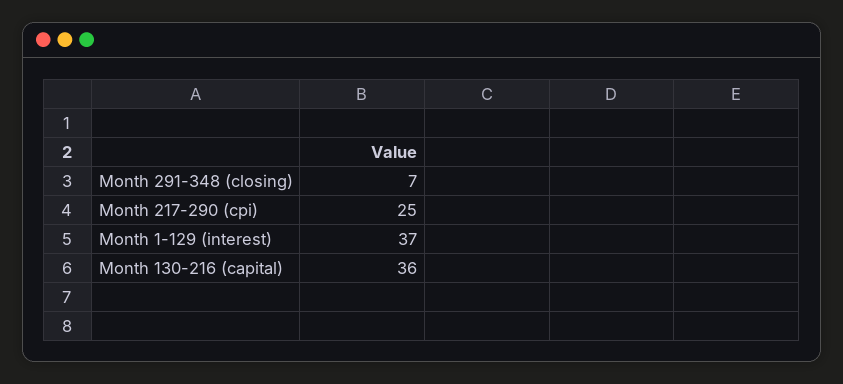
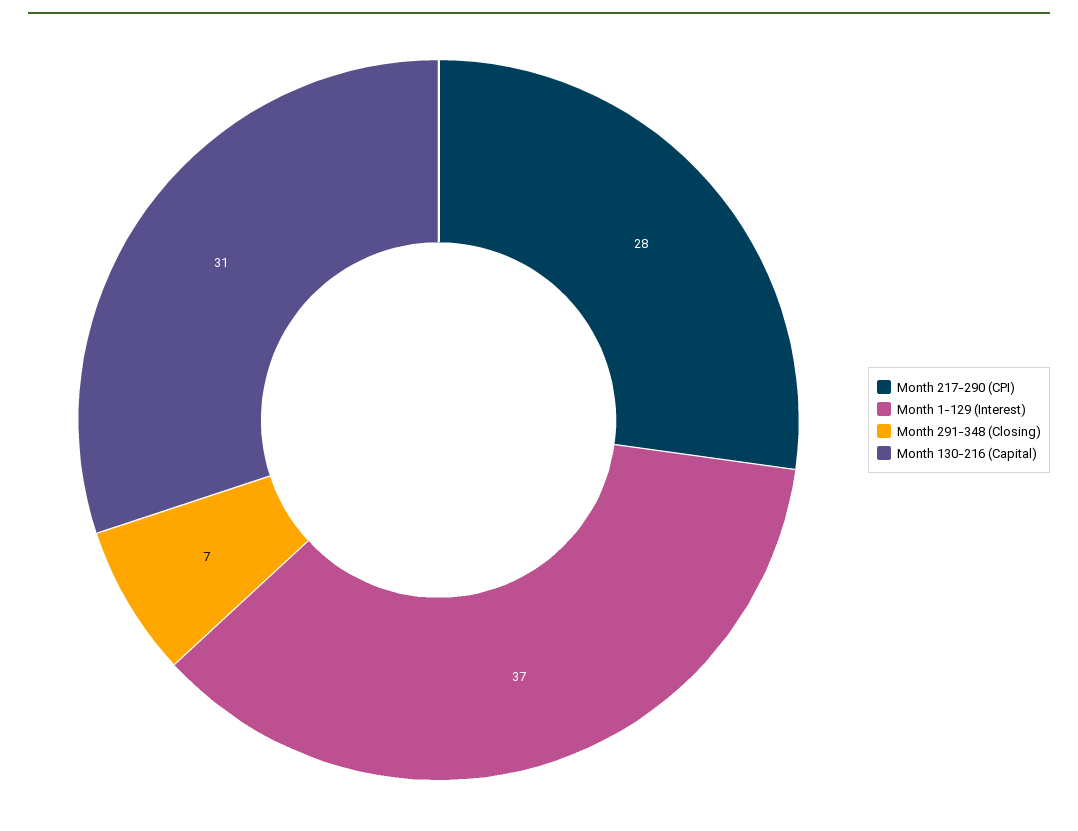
Month 217-290 (cpi): 25 -> 28
Month 130-216 (capital): 36 -> 31

